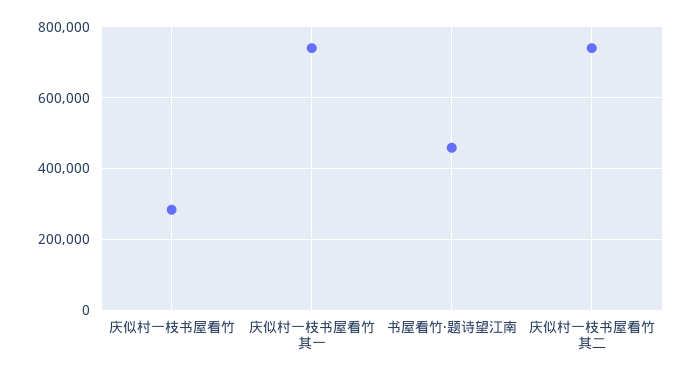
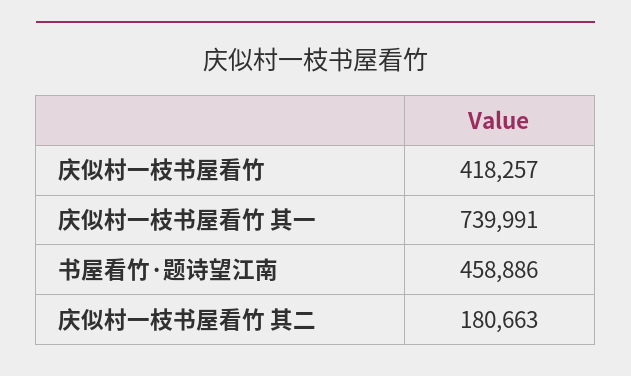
庆似村一枝书屋看竹: 280000 -> 418257
庆似村一枝书屋看竹 其二: 740000 -> 180663

